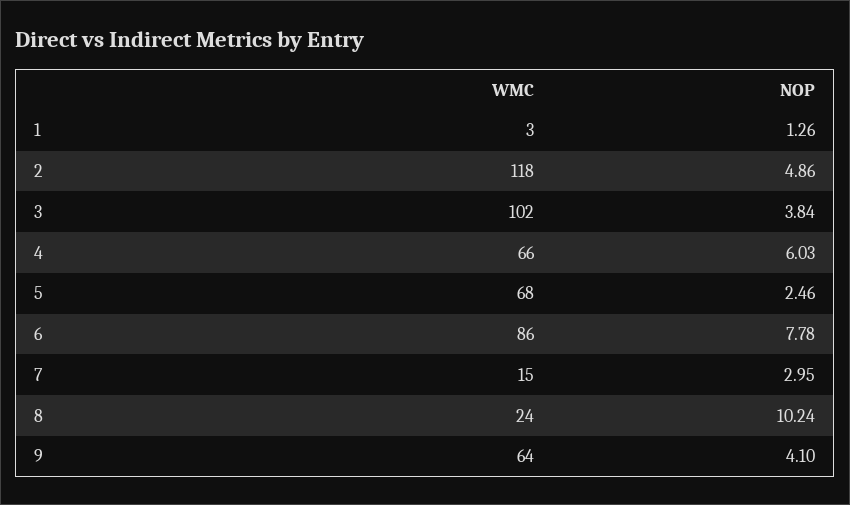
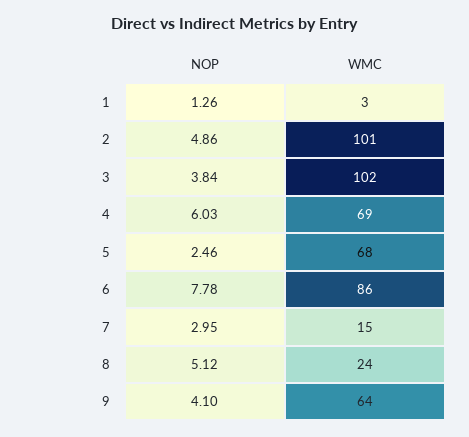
WMC, 2: 118 -> 101
WMC, 4: 66 -> 69
NOP, 8: 10.24 -> 5.12

